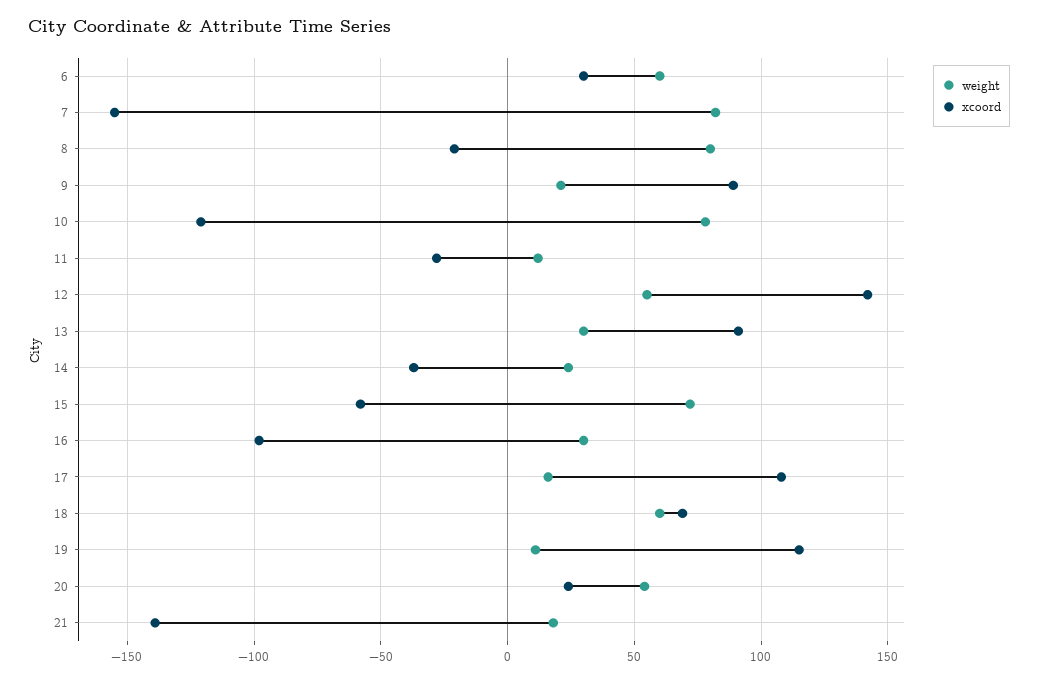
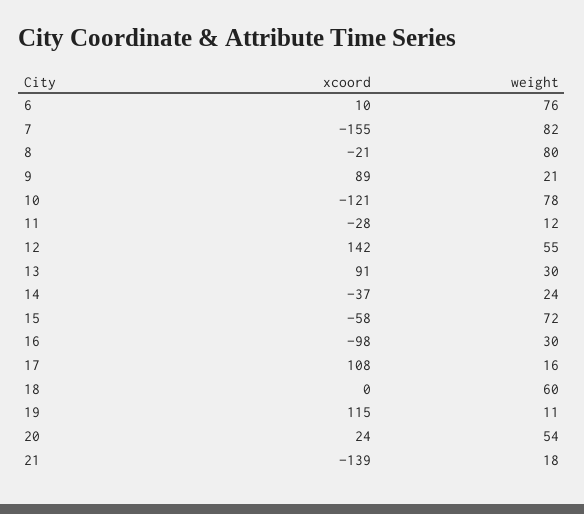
weight, 6: 60 -> 76
xcoord, 6: 30 -> 10
xcoord, 18: 70 -> 0

